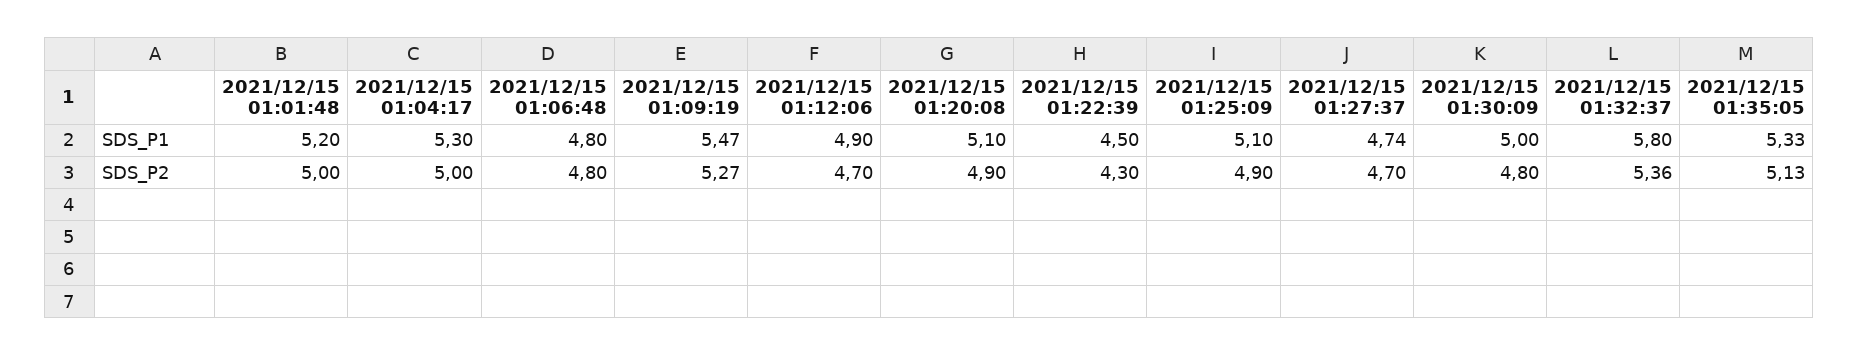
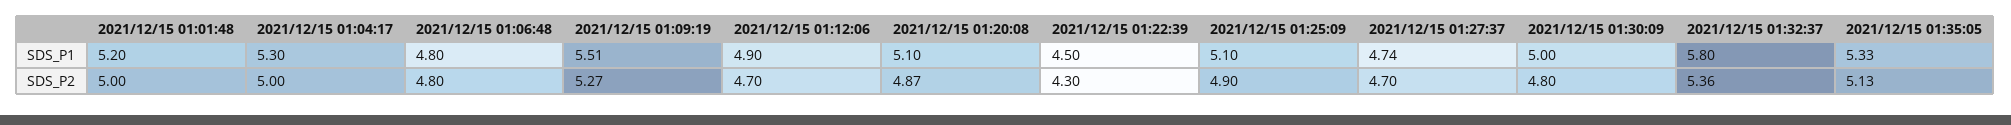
2021/12/15 01:09:19, SDS_P1: 5.47 -> 5.51
2021/12/15 01:20:08, SDS_P2: 4.9 -> 4.87

